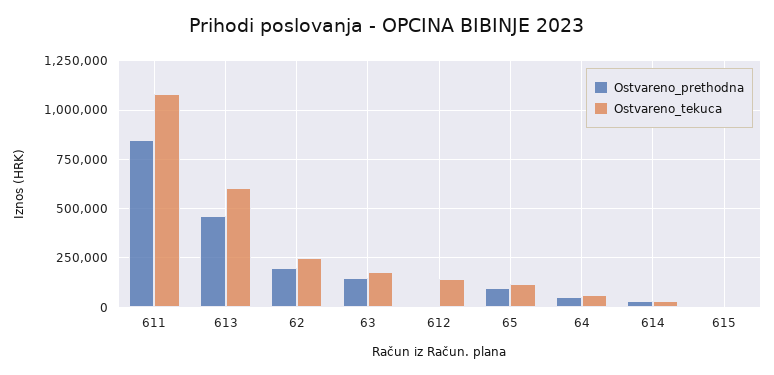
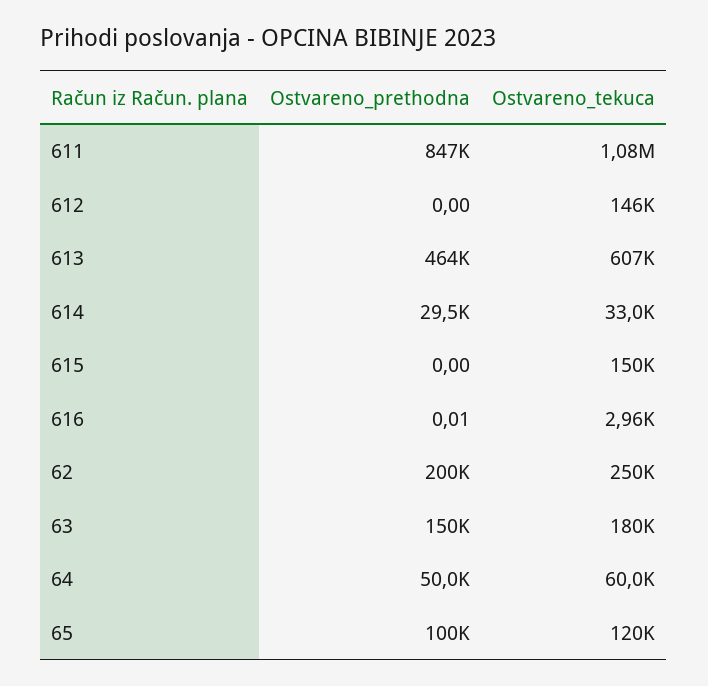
Ostvareno_tekuca, 615: 0 -> 150000
Ostvareno_prethodna, 616: none -> 0.01
Ostvareno_tekuca, 616: none -> 2960

